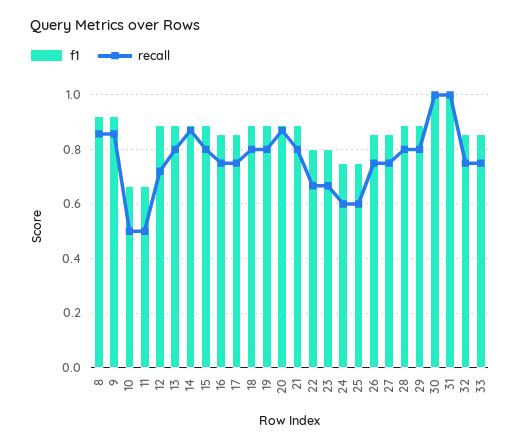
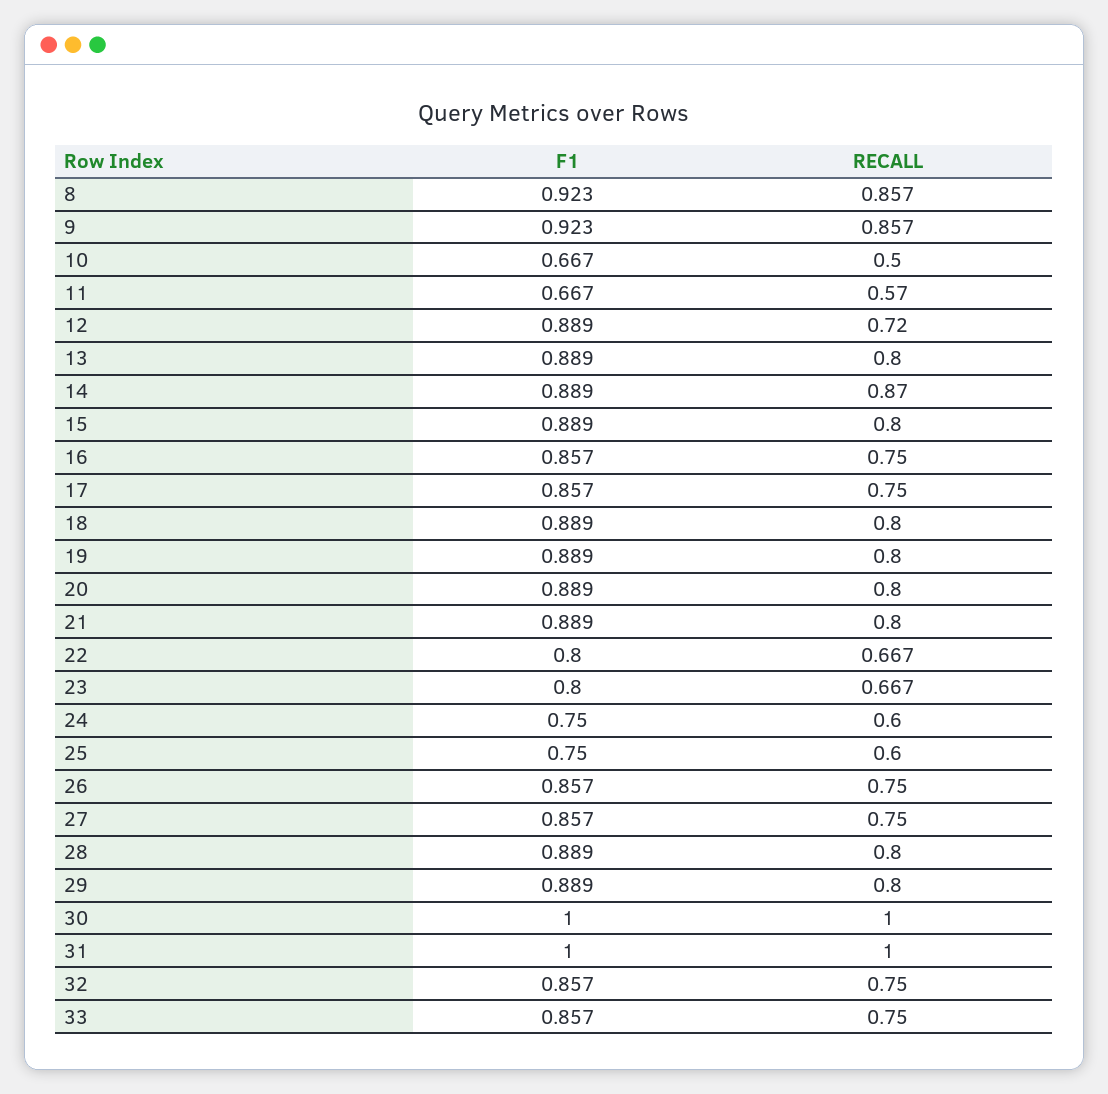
recall, 11: 0.5 -> 0.57
recall, 20: 0.875 -> 0.8

